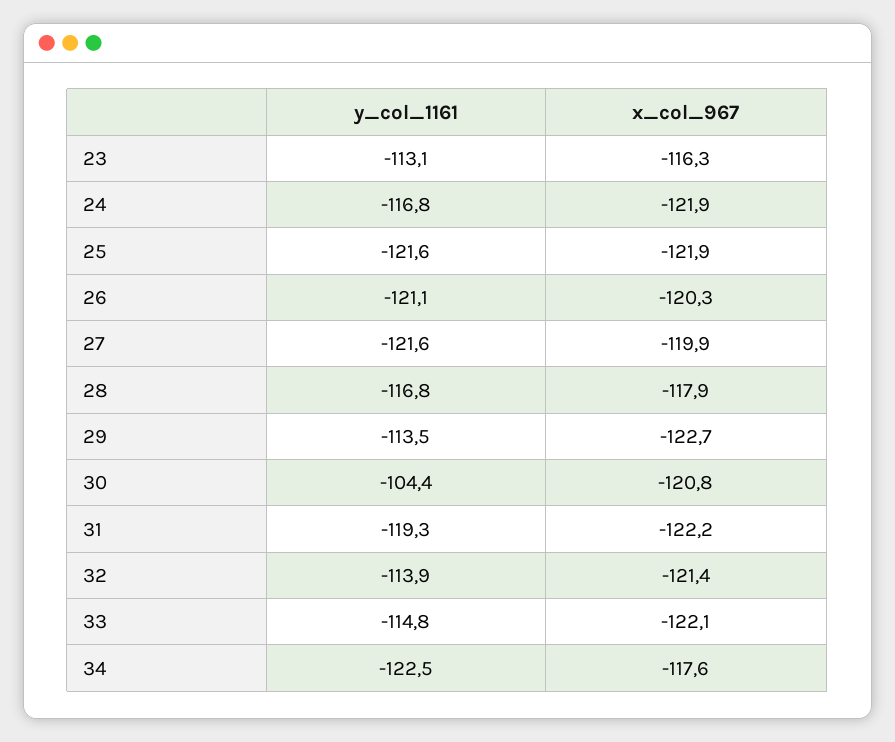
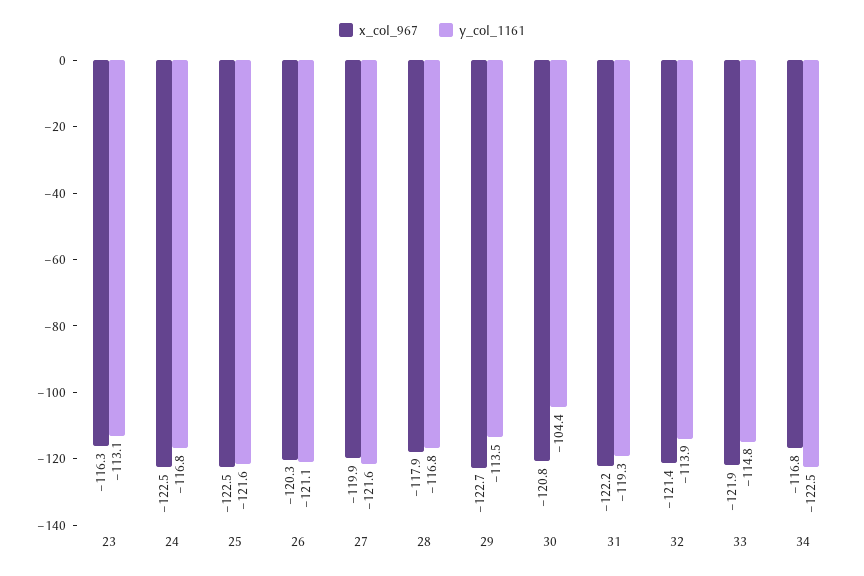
x_col_967, 24: -121.9 -> -122.5
x_col_967, 25: -121.9 -> -122.5
x_col_967, 33: -122.1 -> -121.9
x_col_967, 34: -117.6 -> -116.8

